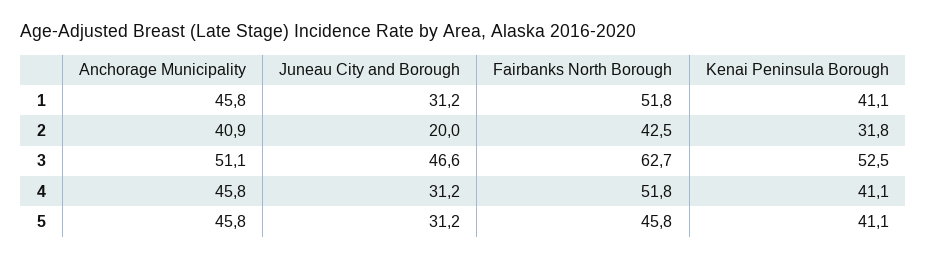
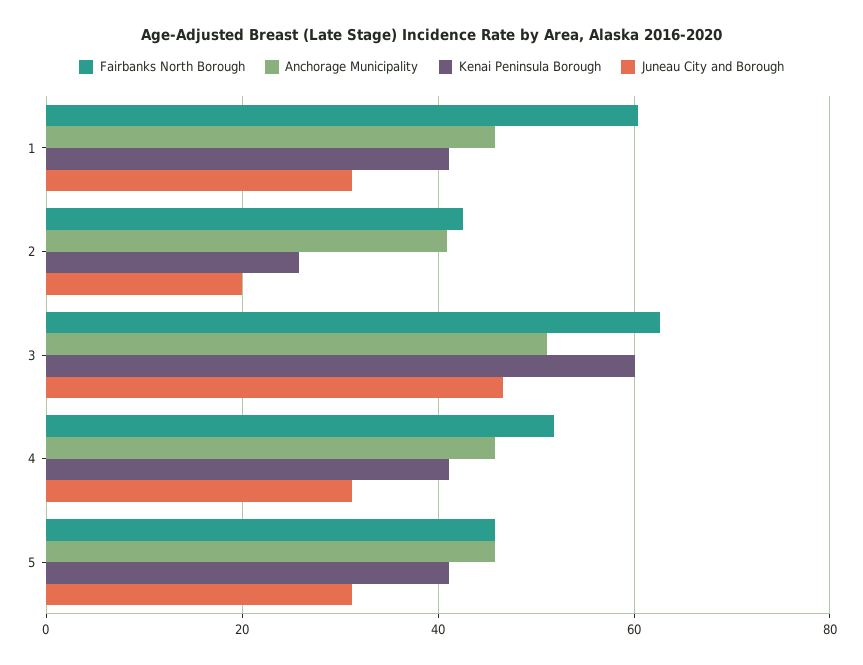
Fairbanks North Borough, 1: 51.8 -> 60
Kenai Peninsula Borough, 2: 31.8 -> 26
Kenai Peninsula Borough, 3: 52.5 -> 60

